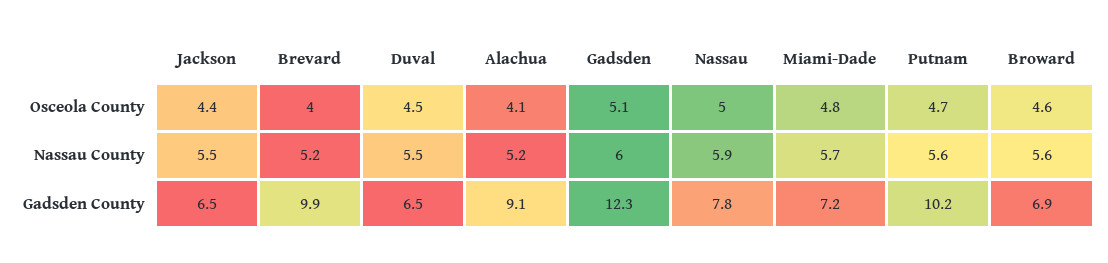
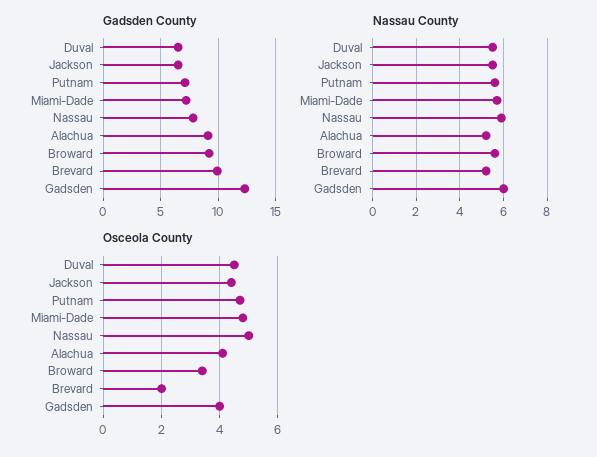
Osceola County, Brevard: 4 -> 2
Osceola County, Gadsden: 5.1 -> 4
Osceola County, Broward: 4.6 -> 3.5
Gadsden County, Putnam: 10.2 -> 7
Gadsden County, Broward: 6.9 -> 9

